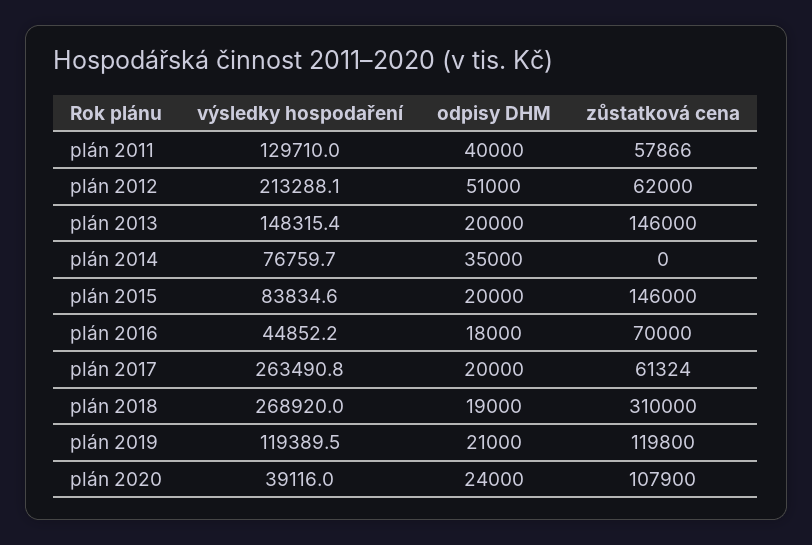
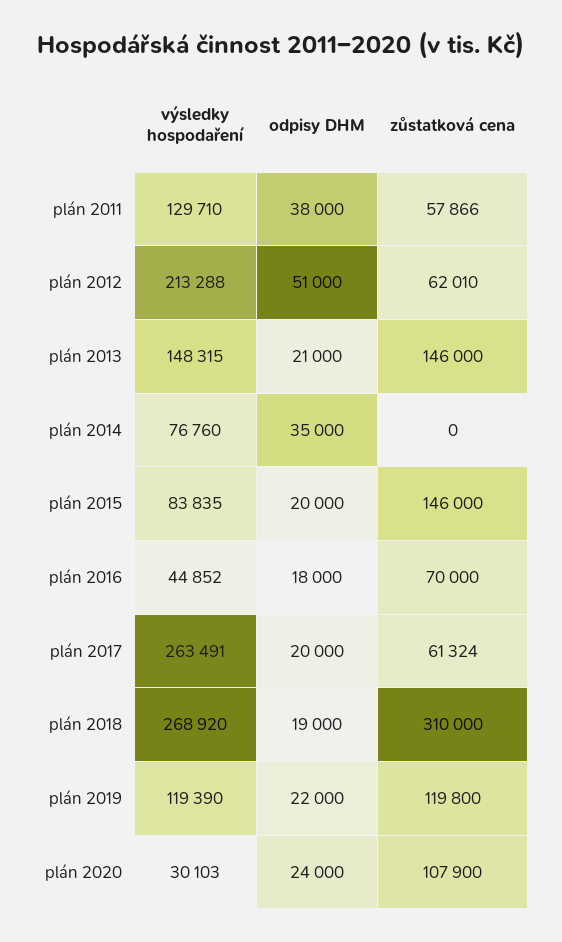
odpisy DHM, plán 2011: 40000 -> 38000
zůstatková cena, plán 2012: 62000 -> 62010
odpisy DHM, plán 2013: 20000 -> 21000
odpisy DHM, plán 2019: 21000 -> 22000
výsledky hospodaření, plán 2020: 39116 -> 30103

